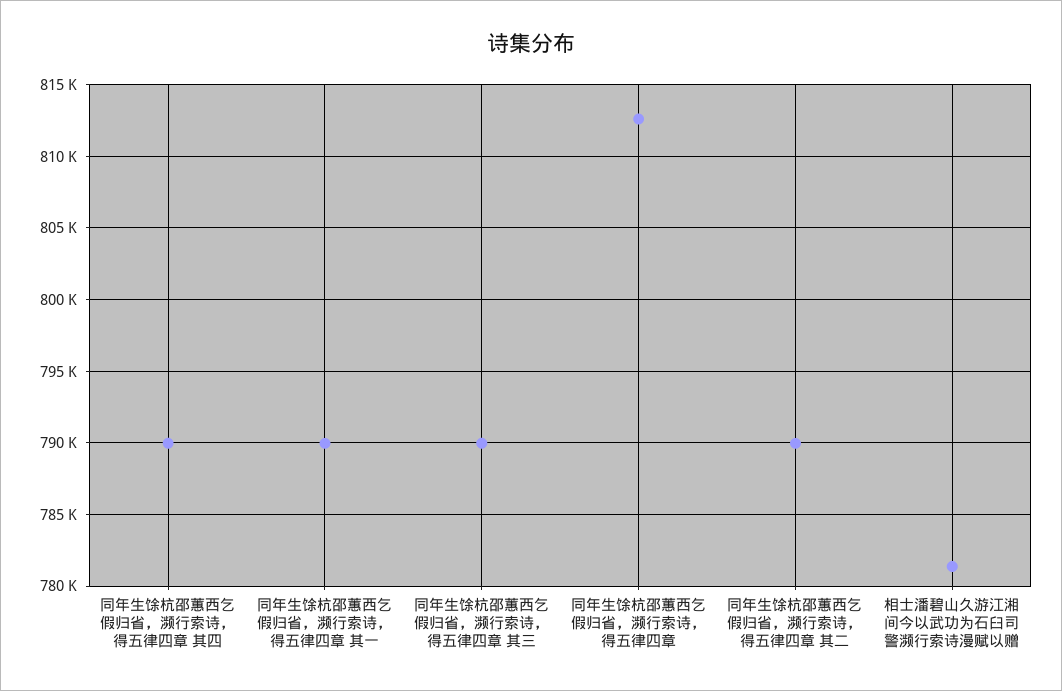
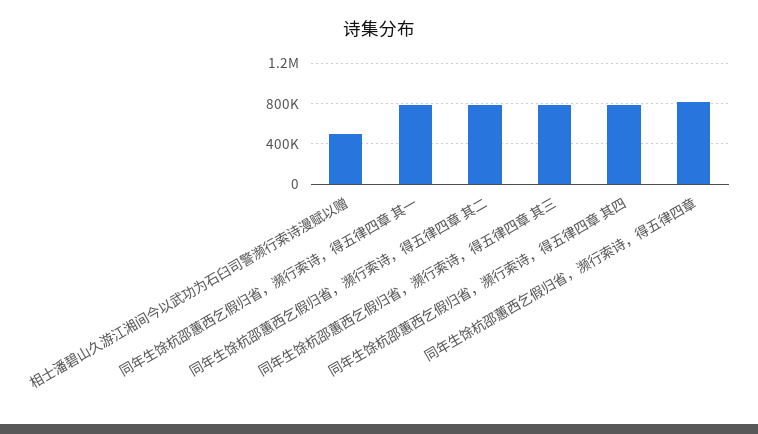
相士潘碧山久游江湘间今以武功为石臼司警濒行索诗漫赋以赠: 781500 -> 500000

